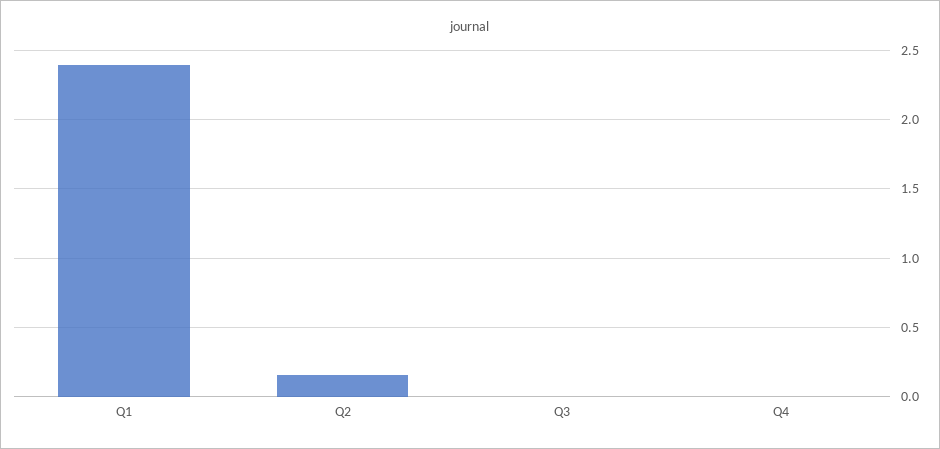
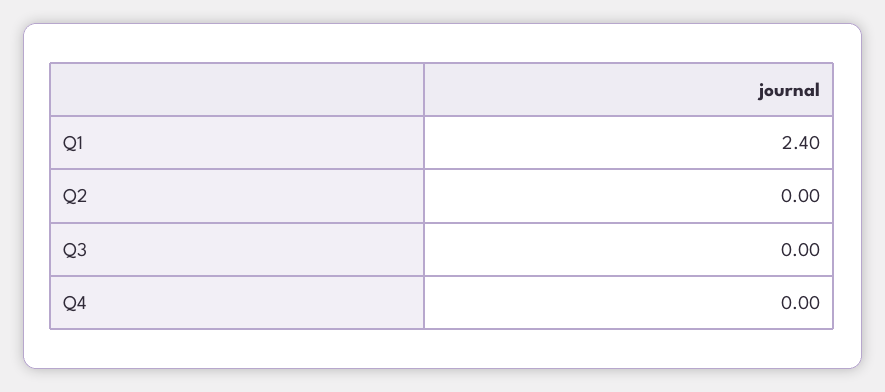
Q2: 0.15 -> 0

